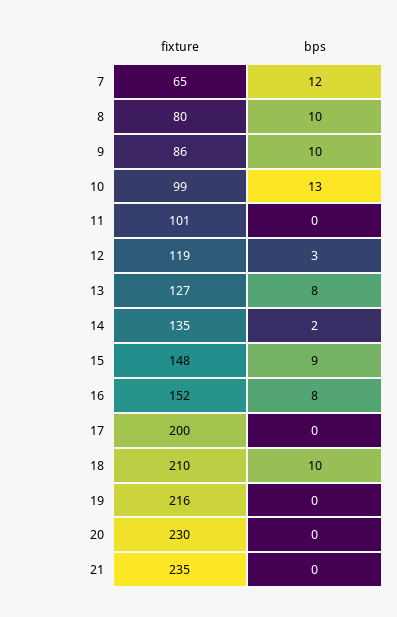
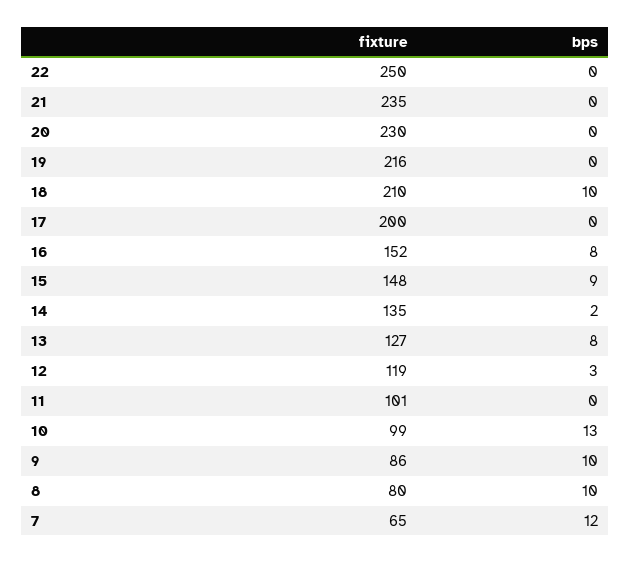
fixture, 22: none -> 250
bps, 22: none -> 0

